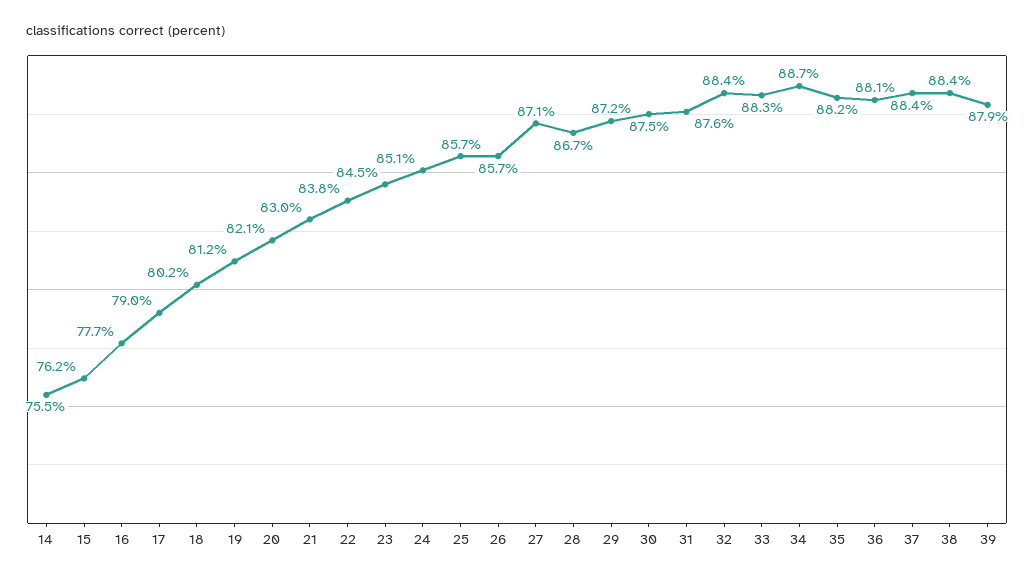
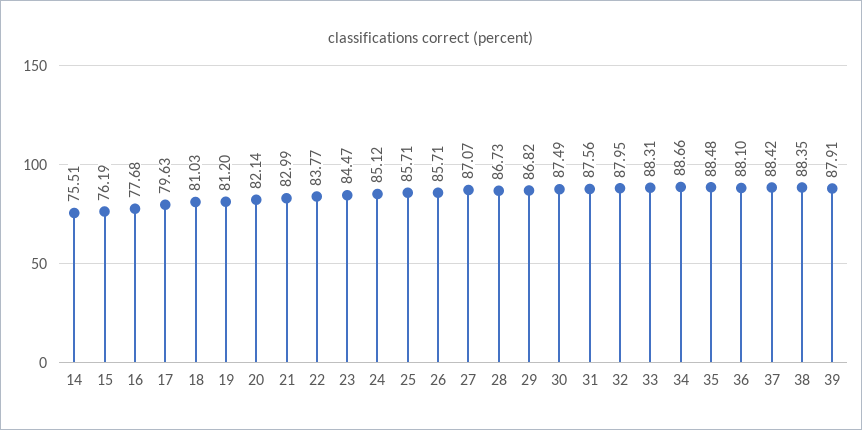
17: 79 -> 79.63
18: 80.2 -> 81.03
29: 87.2 -> 86.82
32: 88.4 -> 87.95
35: 88.2 -> 88.48

